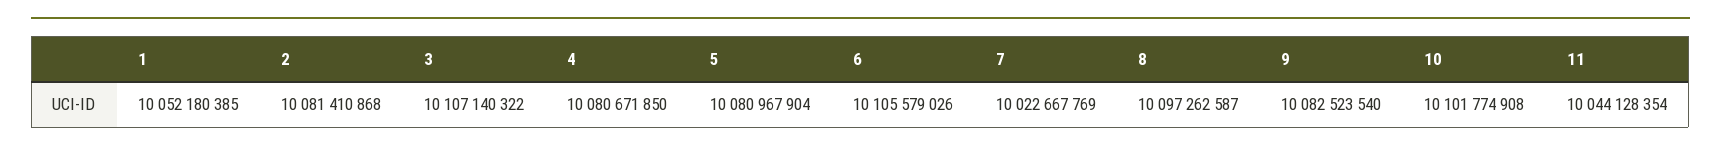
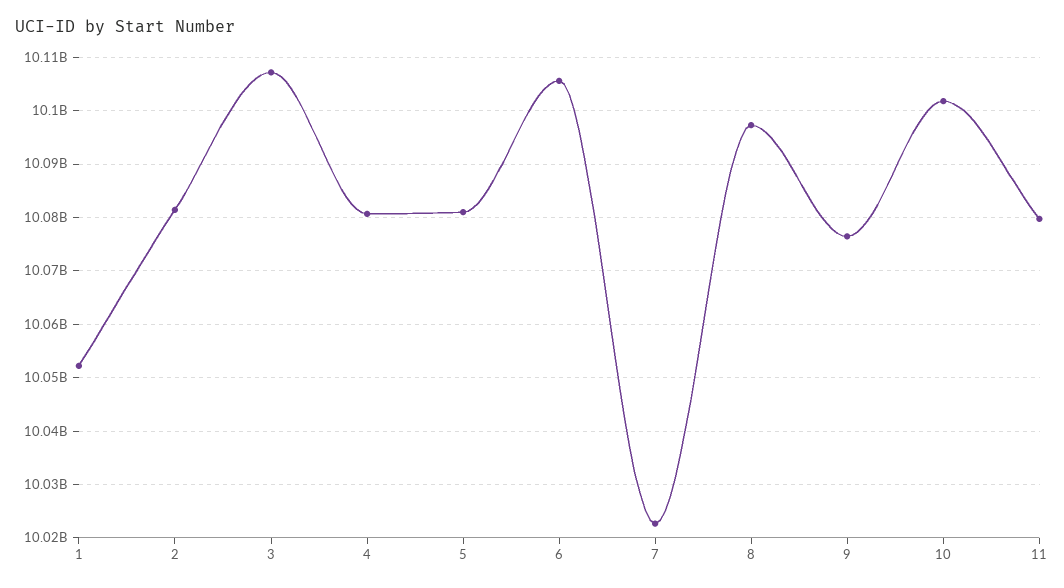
9: 10082523540 -> 10076000000
11: 10044128354 -> 10080000000

